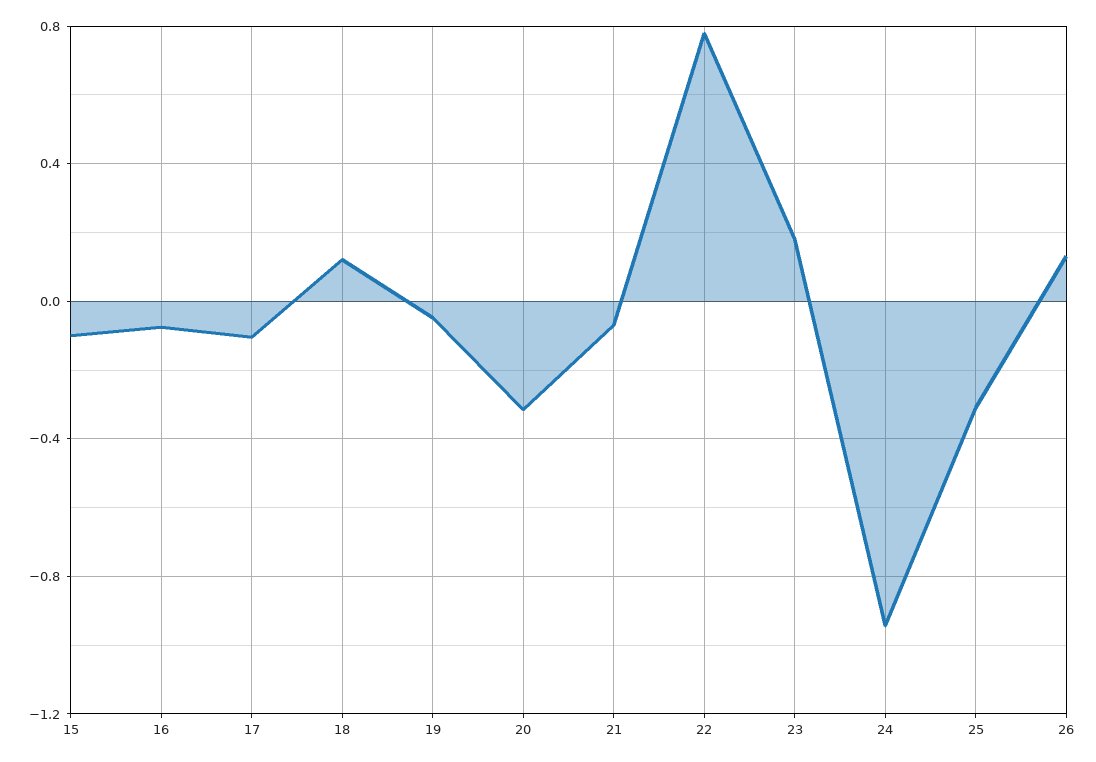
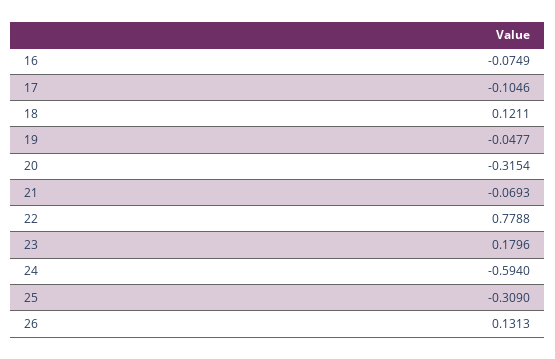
15: -0.1 -> none
24: -0.95 -> -0.594

